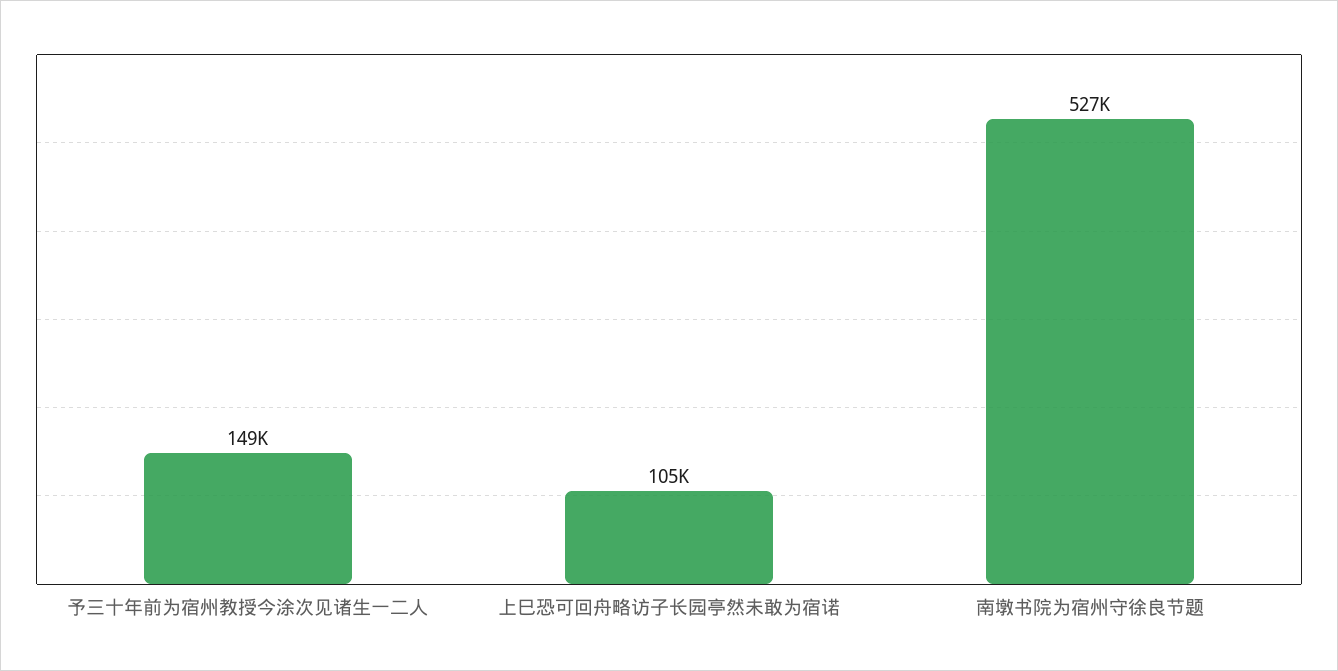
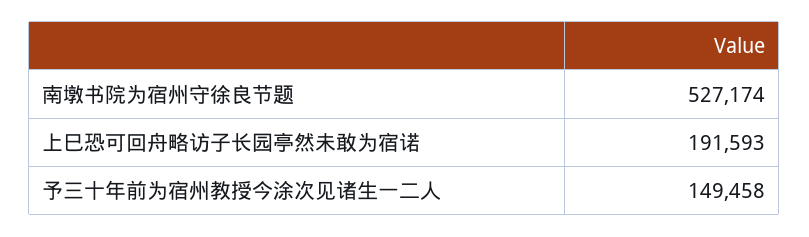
上巳恐可回舟略访子长园亭然未敢为宿诺: 105000 -> 191593

